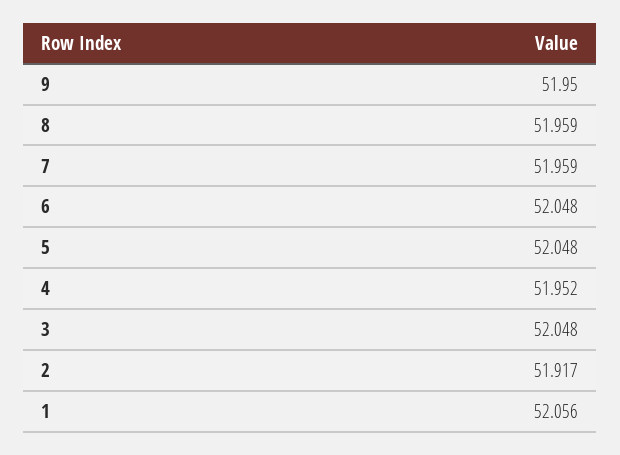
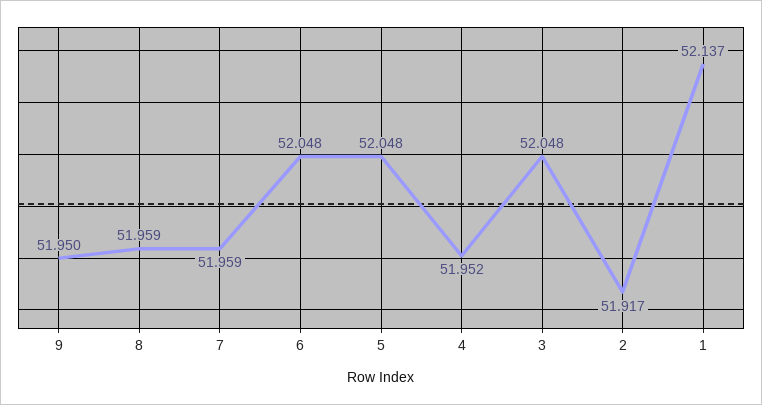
1: 52.056 -> 52.137

